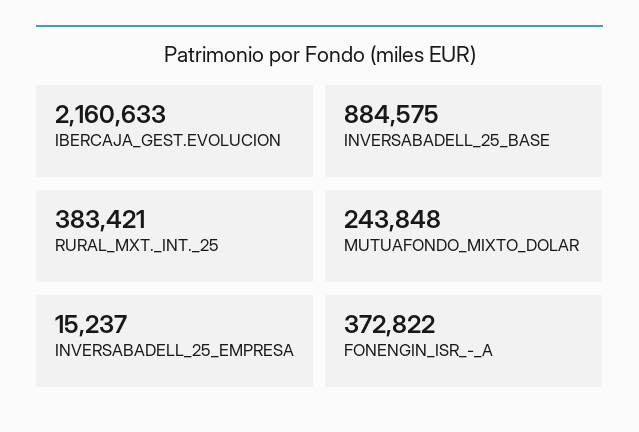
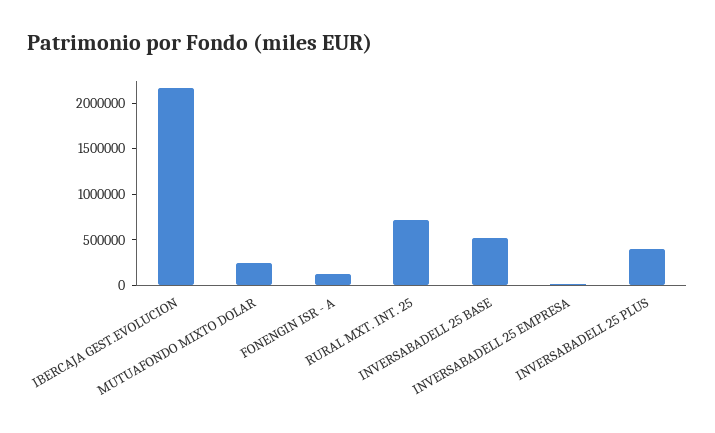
INVERSABADELL_25_BASE: 884575 -> 500000
RURAL_MXT._INT._25: 383421 -> 700000
FONENGIN_ISR_-_A: 372822 -> 100000
INVERSABADELL 25 PLUS: none -> 400000

